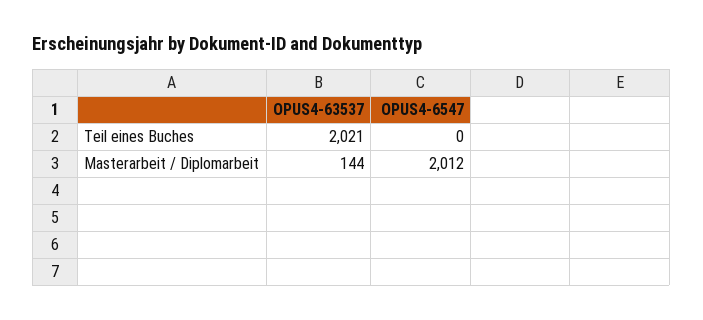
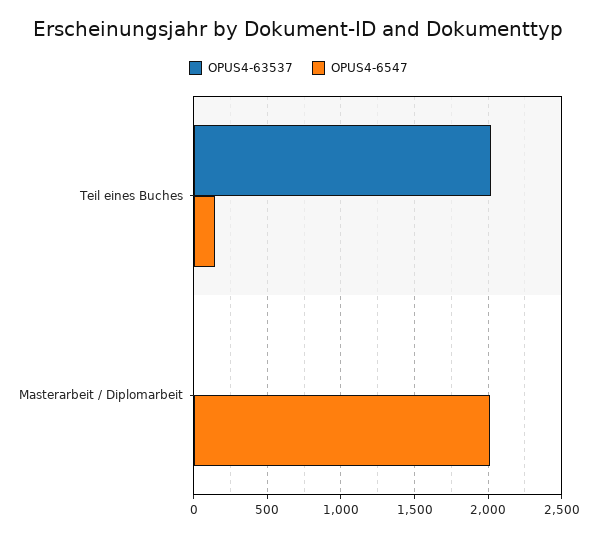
OPUS4-6547, Teil eines Buches: 0 -> 150
OPUS4-63537, Masterarbeit / Diplomarbeit: 144 -> 0

